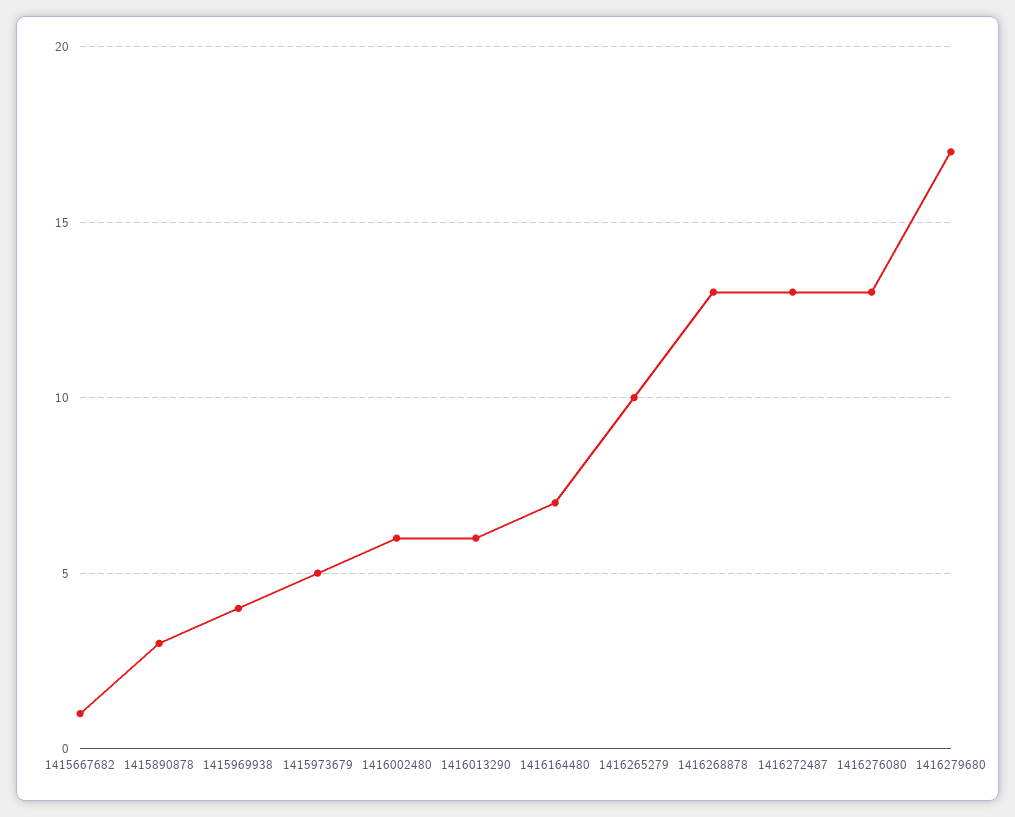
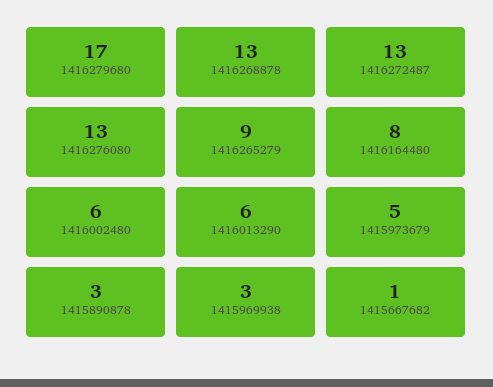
1415969938: 4 -> 3
1416164480: 7 -> 8
1416265279: 10 -> 9

